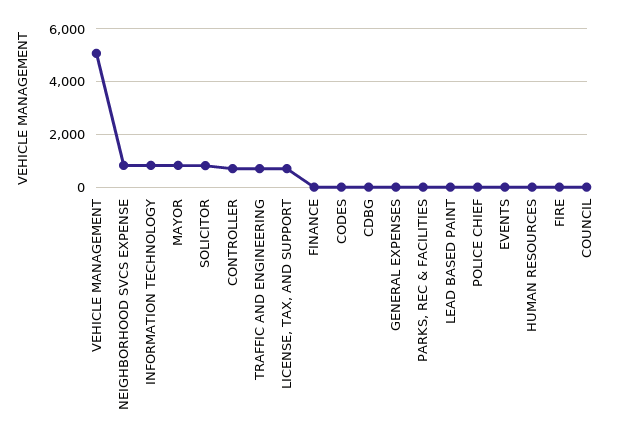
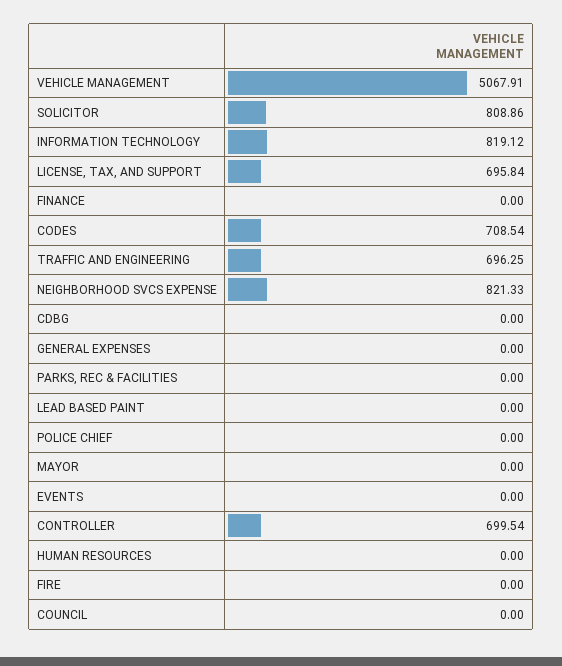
MAYOR: 750 -> 0
CODES: 0 -> 708.54

